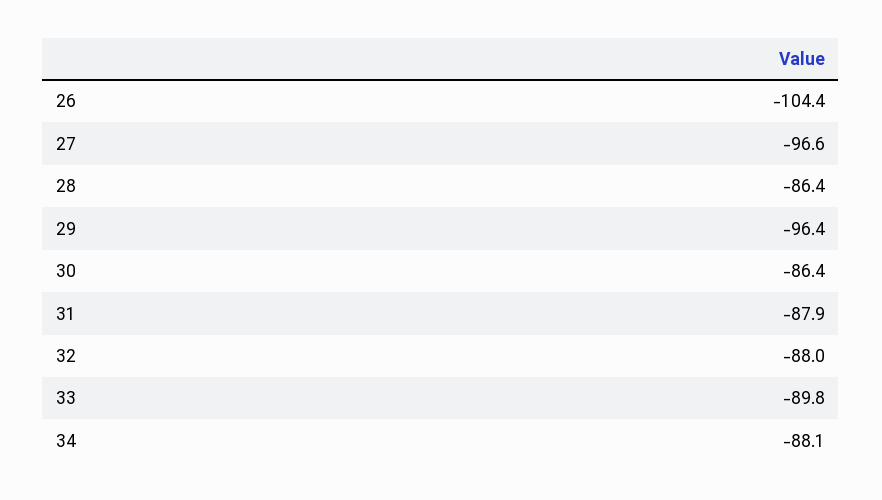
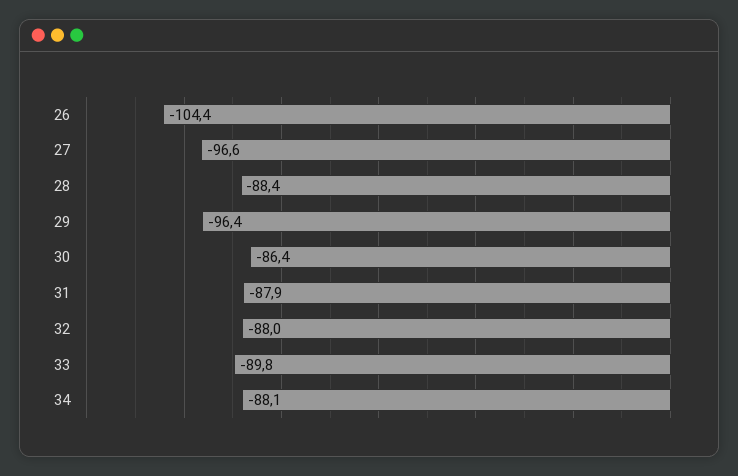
28: -86.4 -> -88.4

